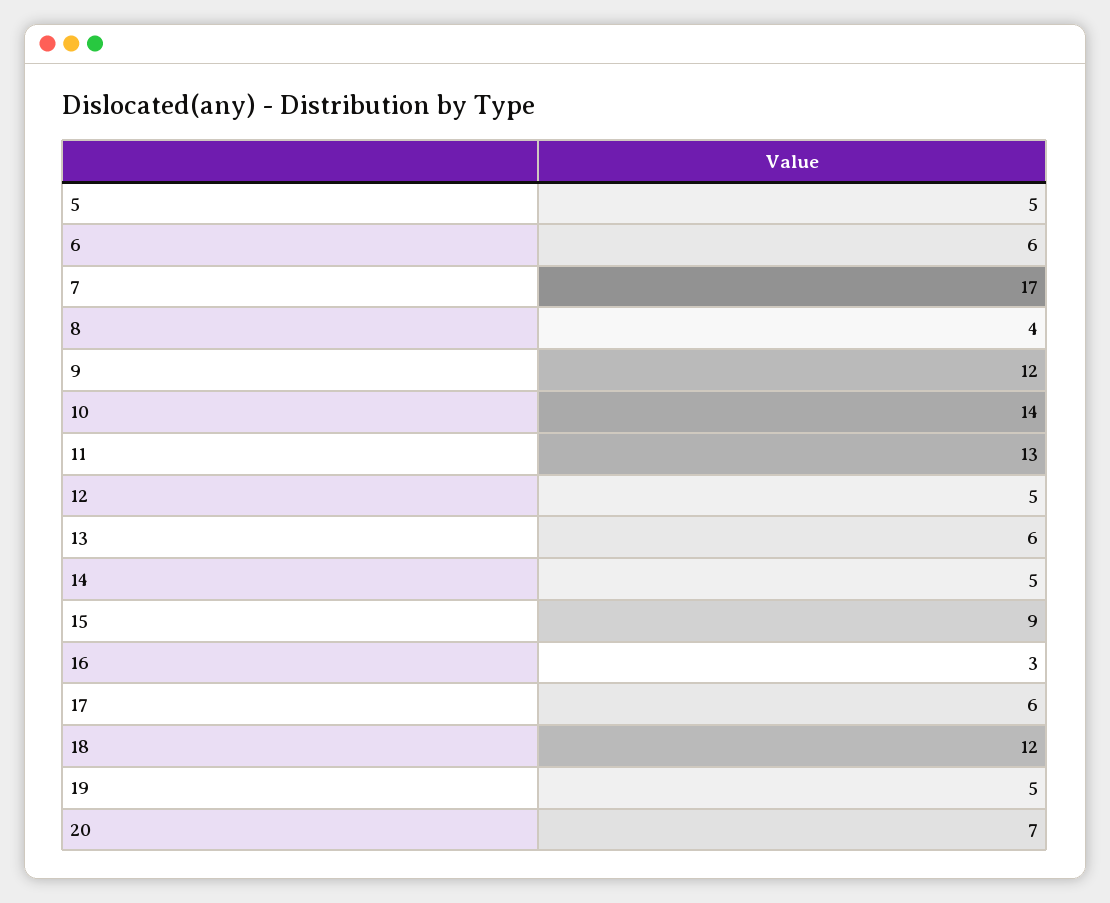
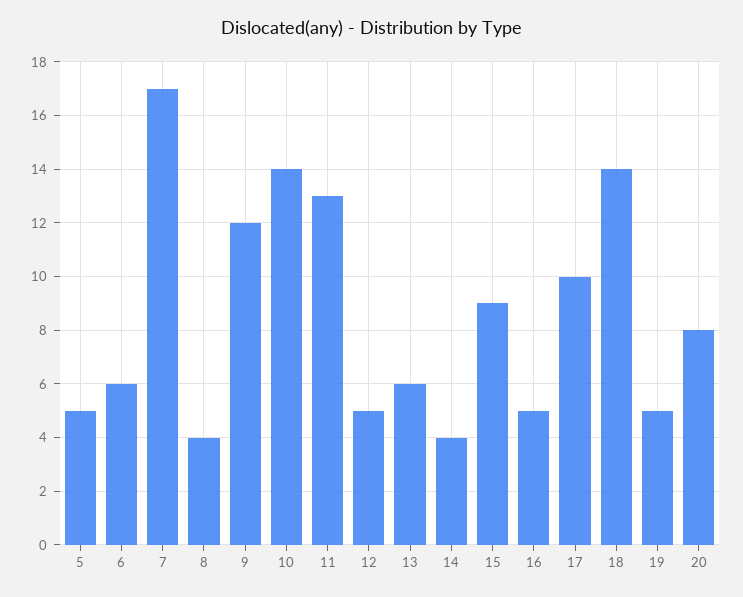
14: 5 -> 4
16: 3 -> 5
17: 6 -> 10
18: 12 -> 14
20: 7 -> 8

